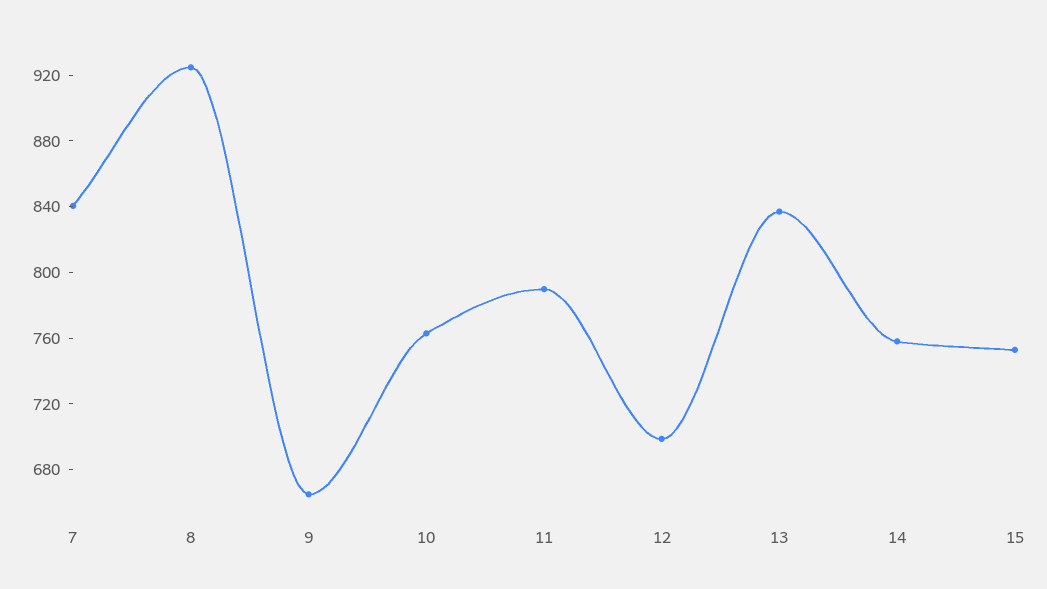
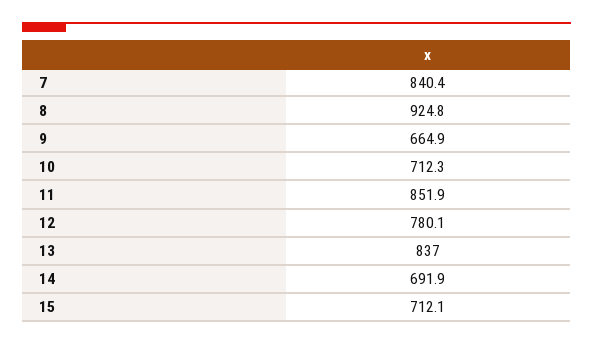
10: 760 -> 712.3
11: 790 -> 851.9
12: 700 -> 780.1
14: 760 -> 691.9
15: 750 -> 712.1

